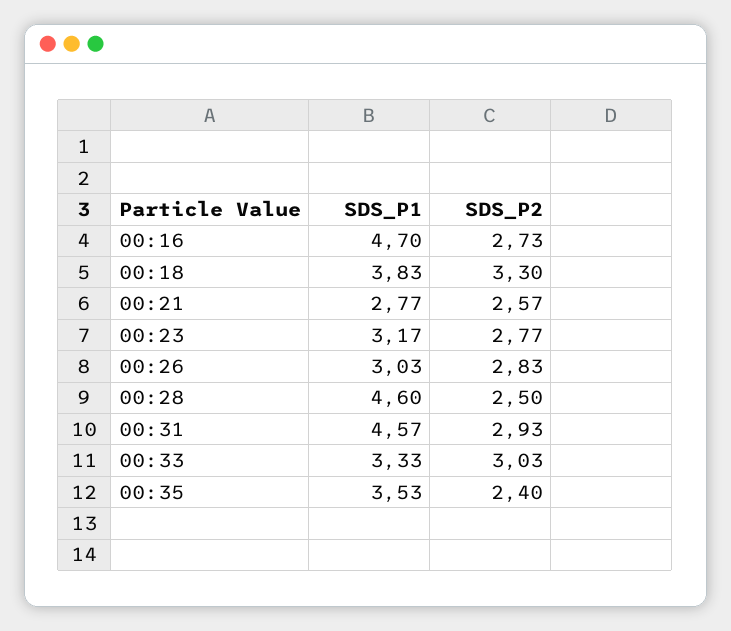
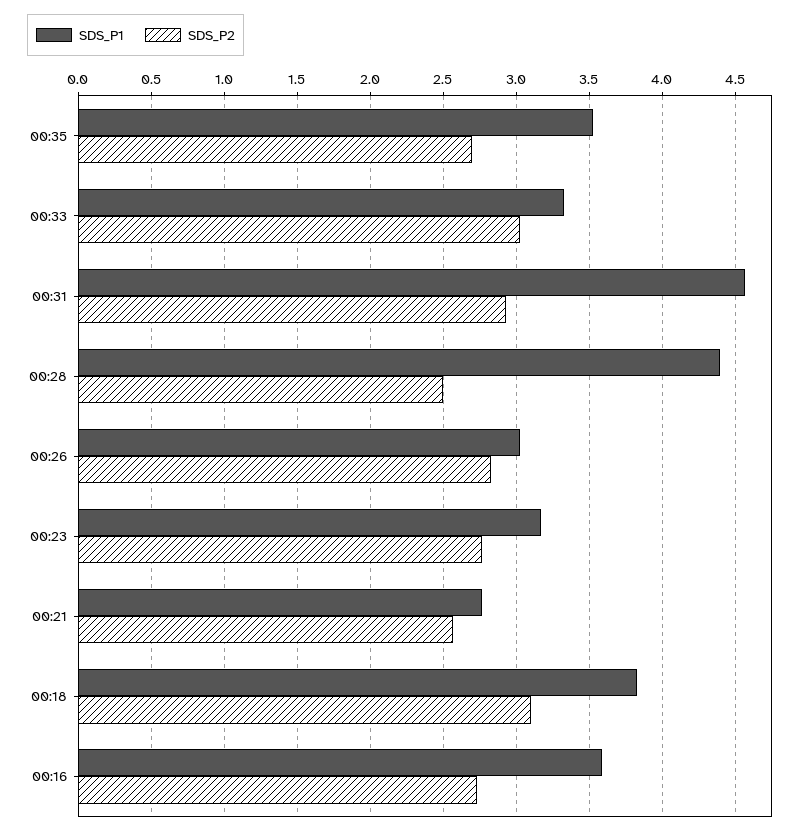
SDS_P1, 00:16: 4.7 -> 3.6
SDS_P2, 00:18: 3.3 -> 3.1
SDS_P1, 00:28: 4.6 -> 4.4
SDS_P2, 00:35: 2.4 -> 2.7

